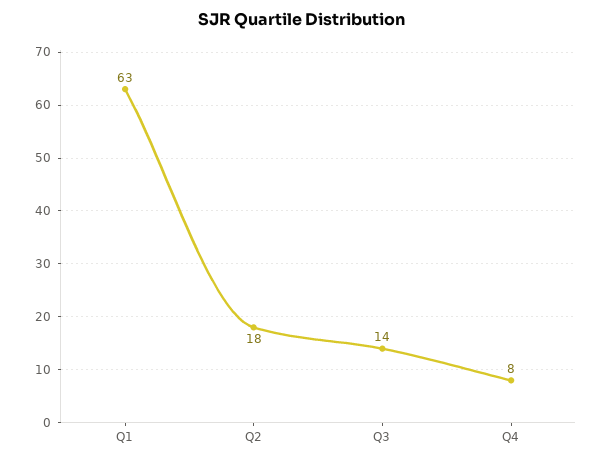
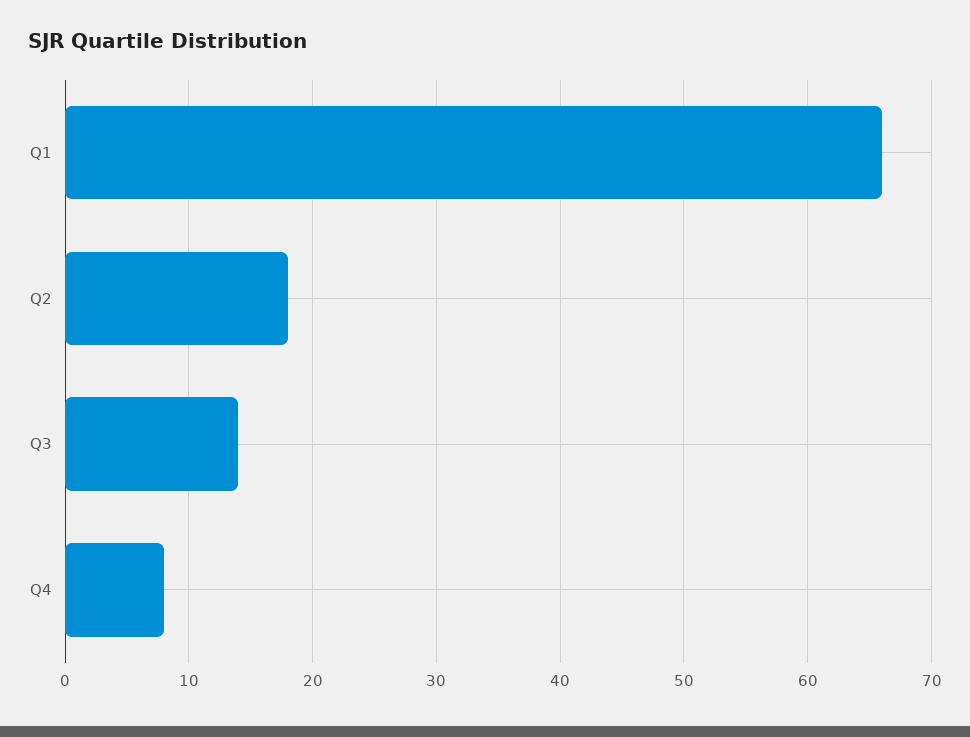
Q1: 63 -> 66

